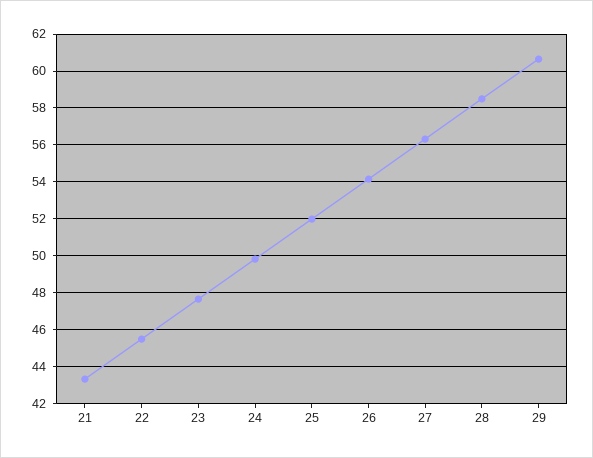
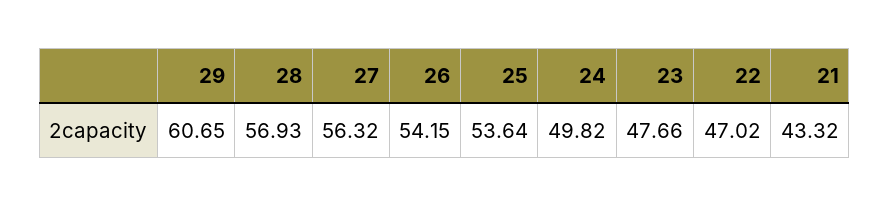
22: 45.5 -> 47.02
25: 52 -> 53.64
28: 58.5 -> 56.93

